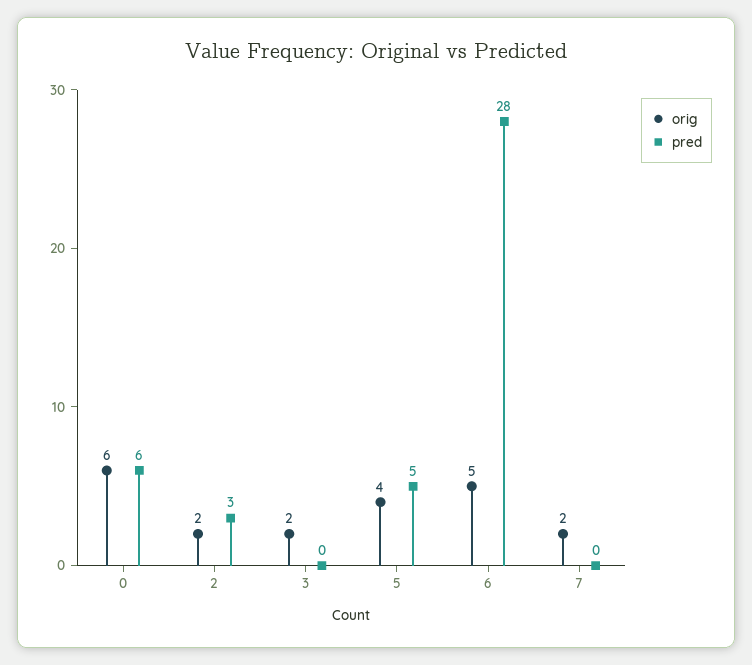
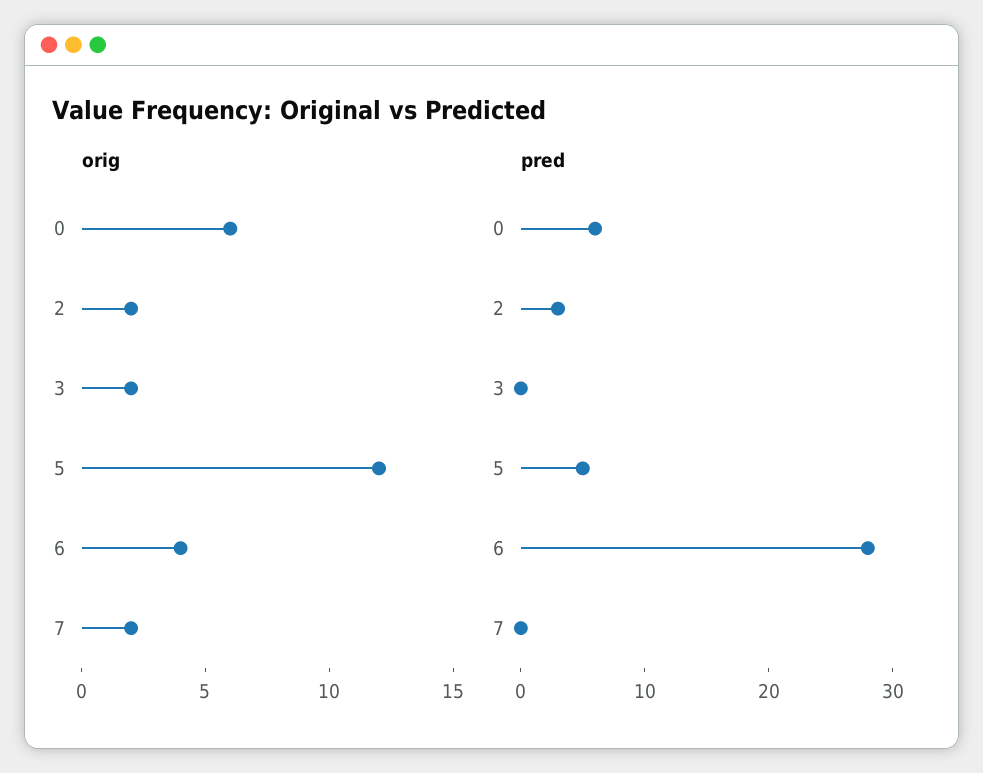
orig, 5: 4 -> 12
orig, 6: 5 -> 4

